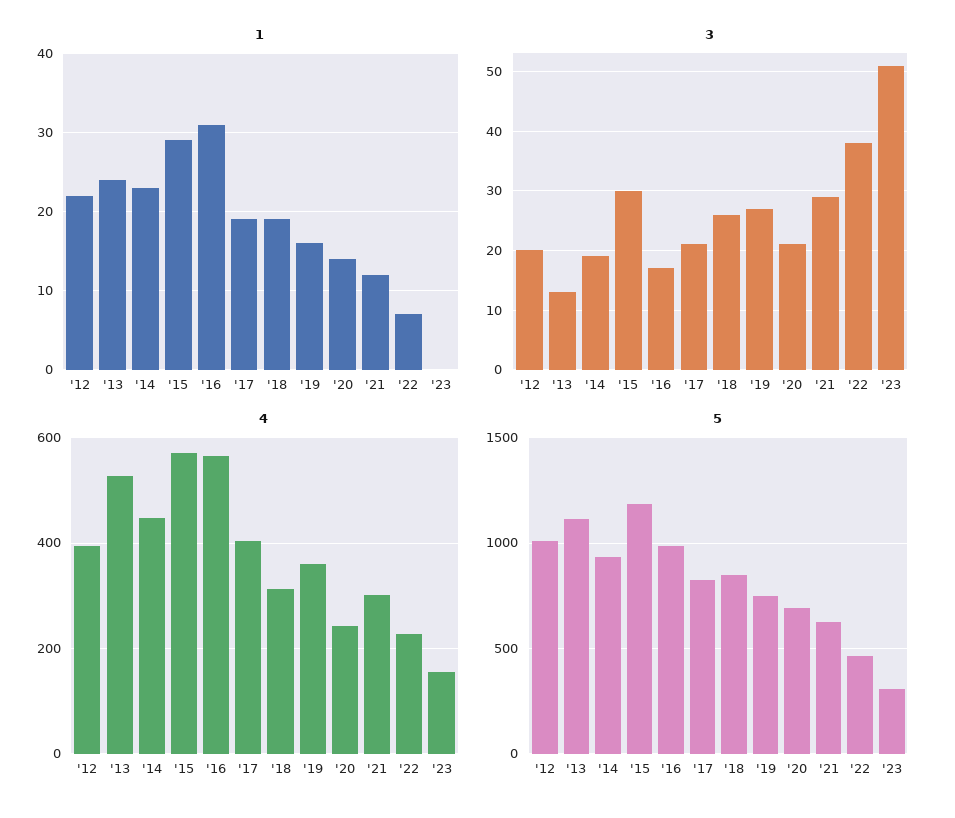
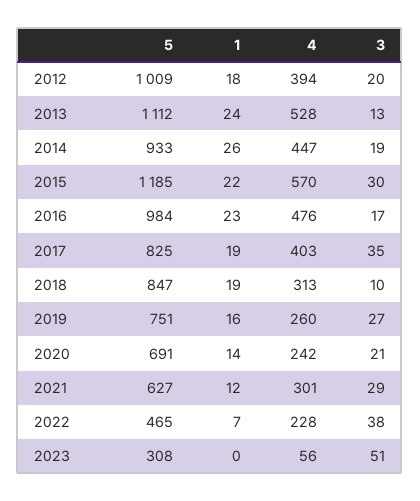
1, '12: 22 -> 18
1, '14: 23 -> 26
1, '15: 29 -> 22
1, '16: 31 -> 23
3, '17: 20 -> 35
3, '18: 25 -> 10
4, '16: 560 -> 476
4, '19: 360 -> 260
4, '23: 160 -> 56

